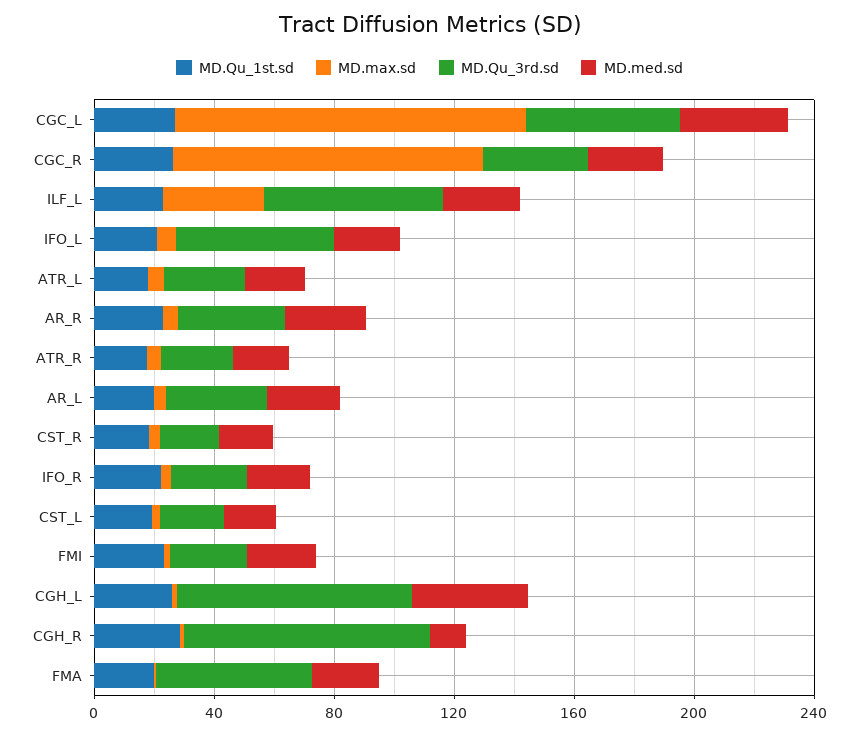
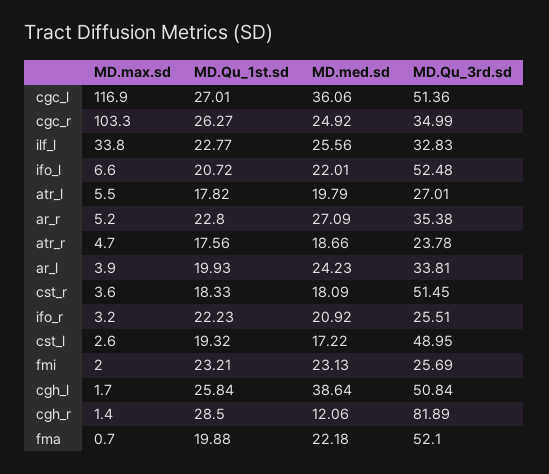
MD.Qu_3rd.sd, ILF_L: 60 -> 32.83
MD.Qu_3rd.sd, CST_R: 20 -> 51.45
MD.Qu_3rd.sd, CST_L: 20 -> 48.95
MD.Qu_3rd.sd, CGH_L: 80 -> 50.84

